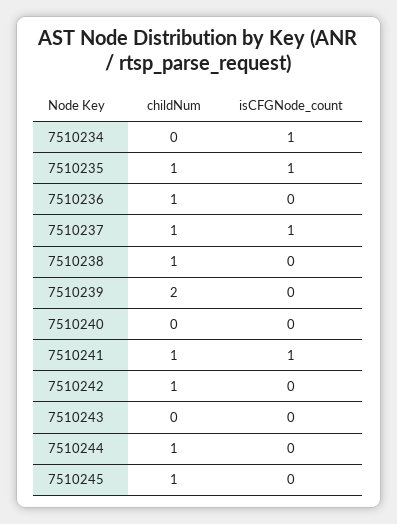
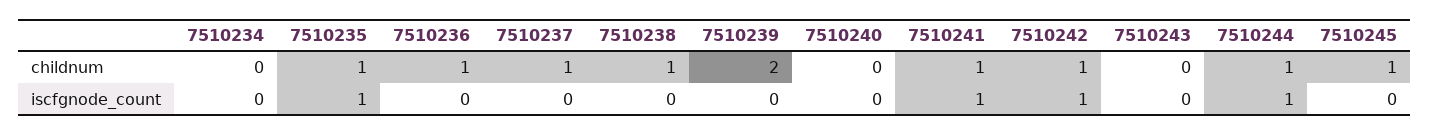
isCFGNode_count, 7510234: 1 -> 0
isCFGNode_count, 7510237: 1 -> 0
isCFGNode_count, 7510242: 0 -> 1
isCFGNode_count, 7510244: 0 -> 1

